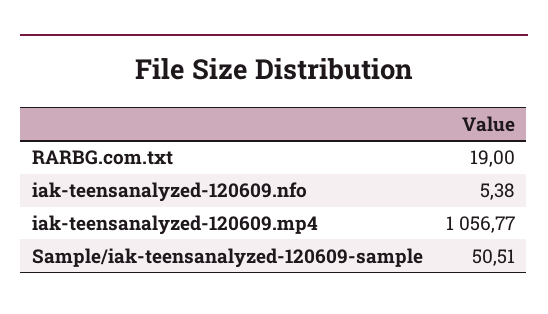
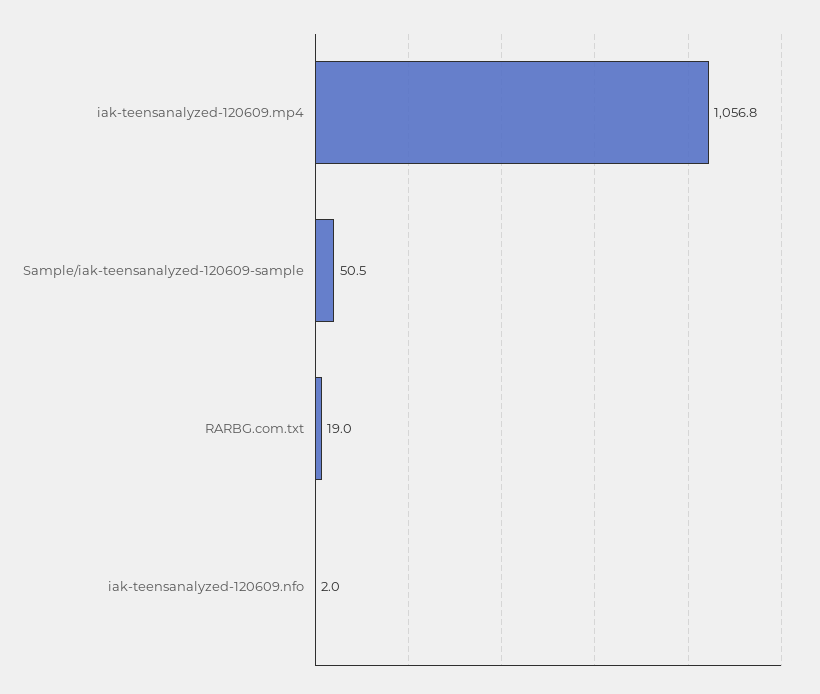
iak-teensanalyzed-120609.nfo: 5.38 -> 2

